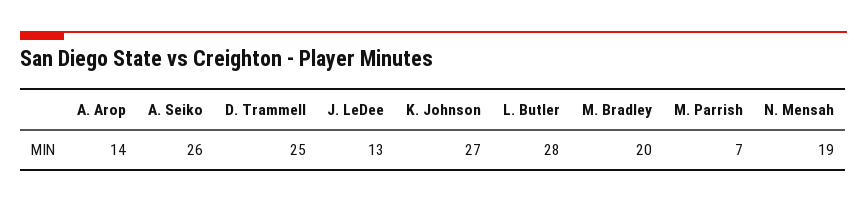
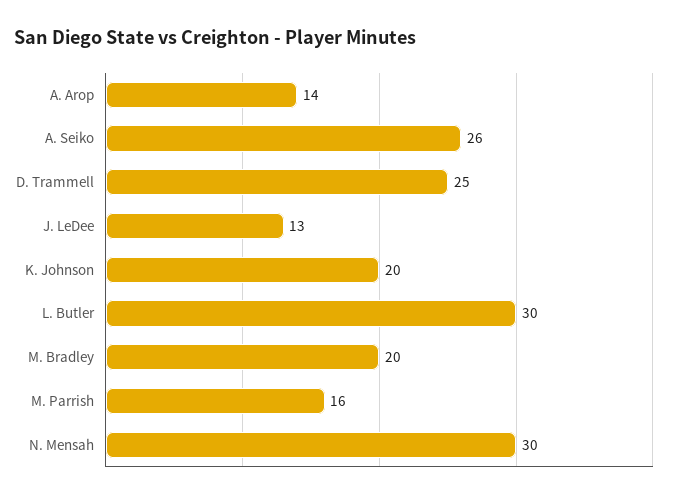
K. Johnson: 27 -> 20
L. Butler: 28 -> 30
M. Parrish: 7 -> 16
N. Mensah: 19 -> 30

